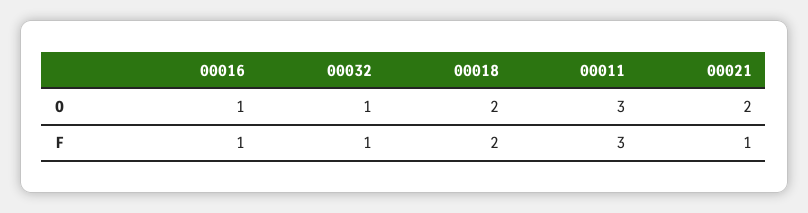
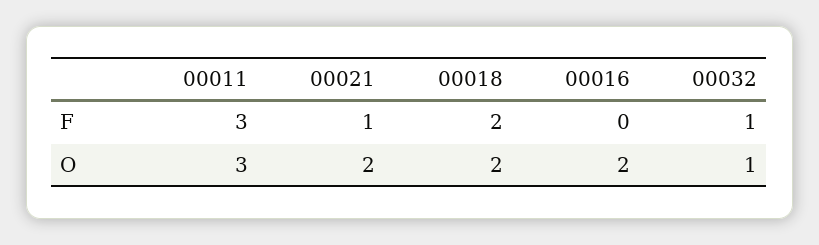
00016, O: 1 -> 2
00016, F: 1 -> 0

